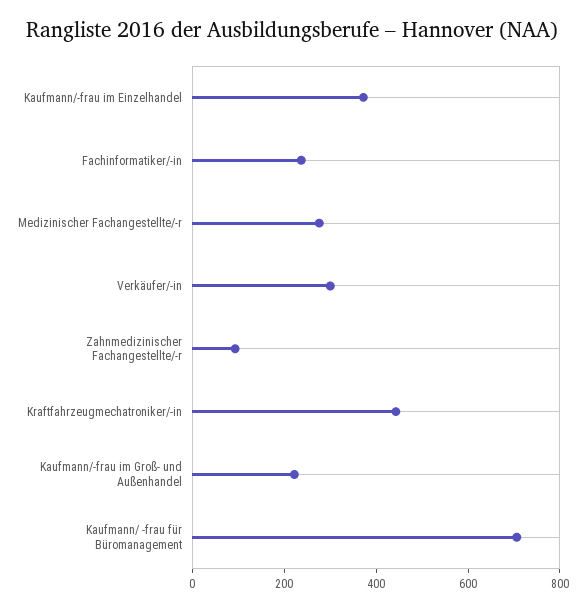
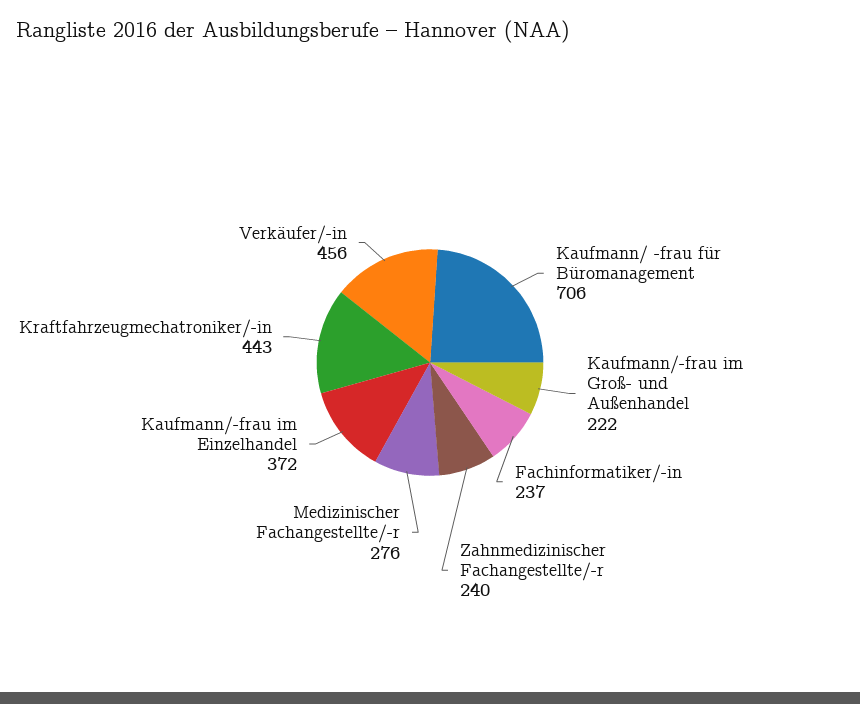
Verkäufer/-in: 300 -> 456
Zahnmedizinischer Fachangestellte/-r: 100 -> 240

